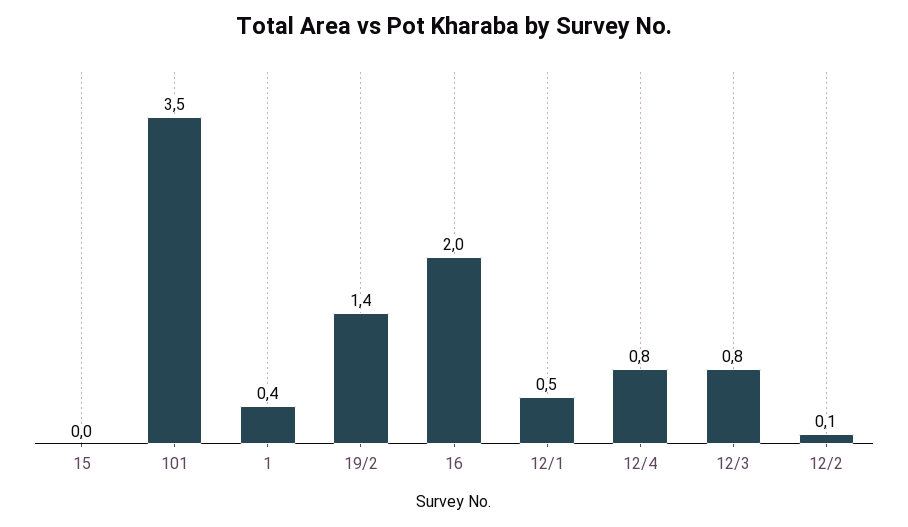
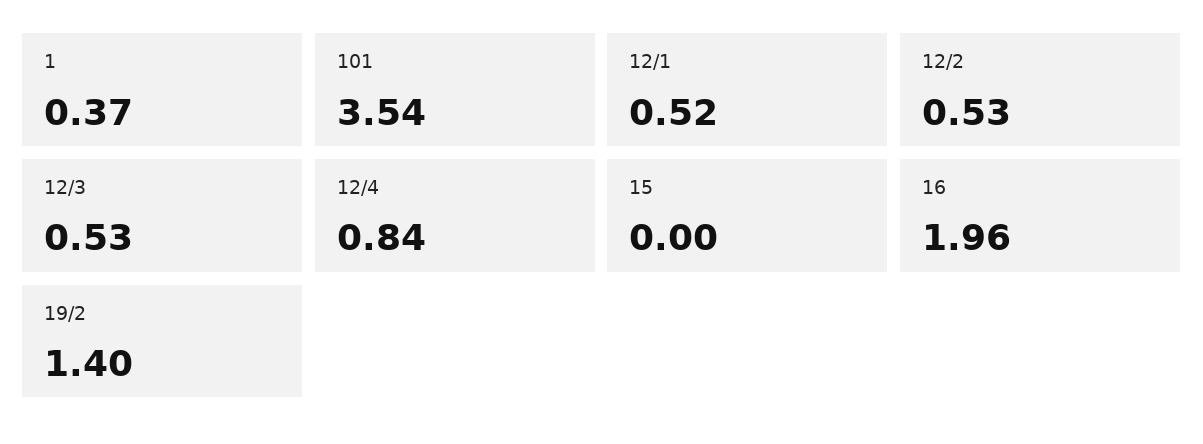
12/3: 0.8 -> 0.53
12/2: 0.1 -> 0.53

